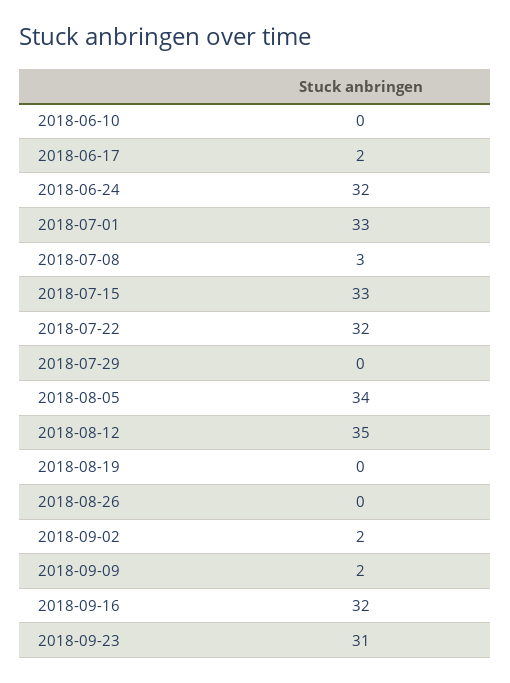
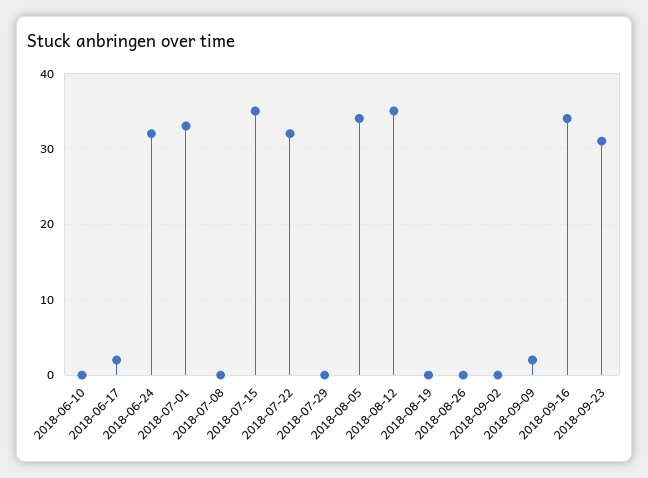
2018-07-08: 3 -> 0
2018-07-15: 33 -> 35
2018-09-02: 2 -> 0
2018-09-16: 32 -> 34

